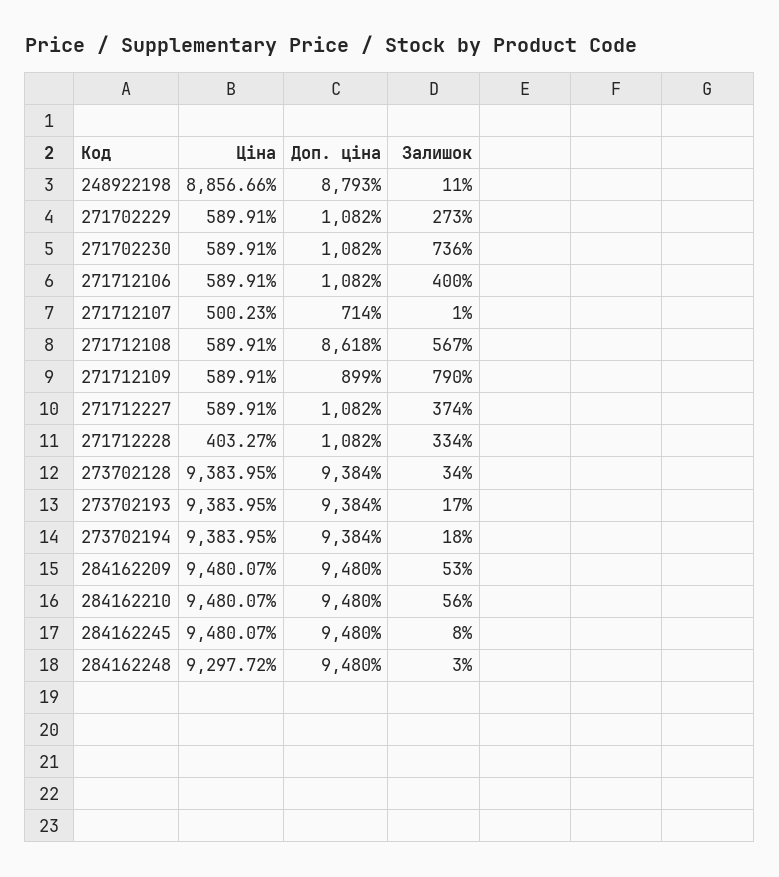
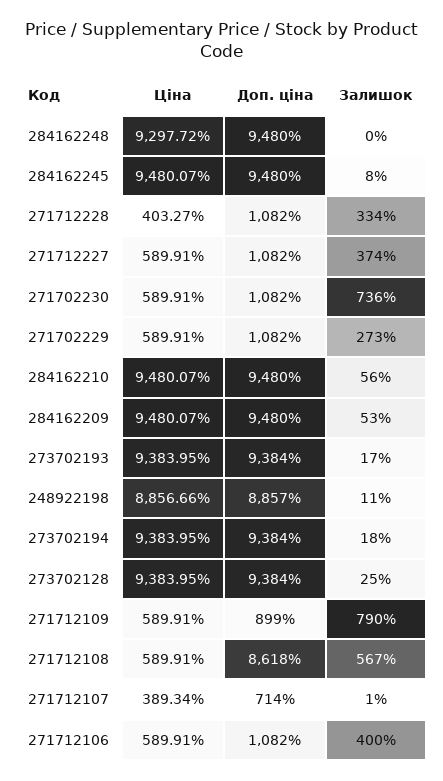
Доп. ціна, 248922198: 8793 -> 8857
Ціна, 271712107: 500.23 -> 389.34
Залишок, 273702128: 34 -> 25
Залишок, 284162248: 3 -> 0

